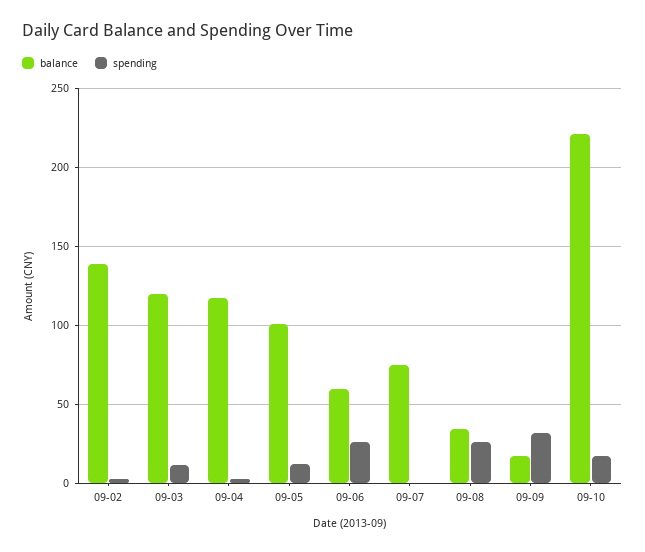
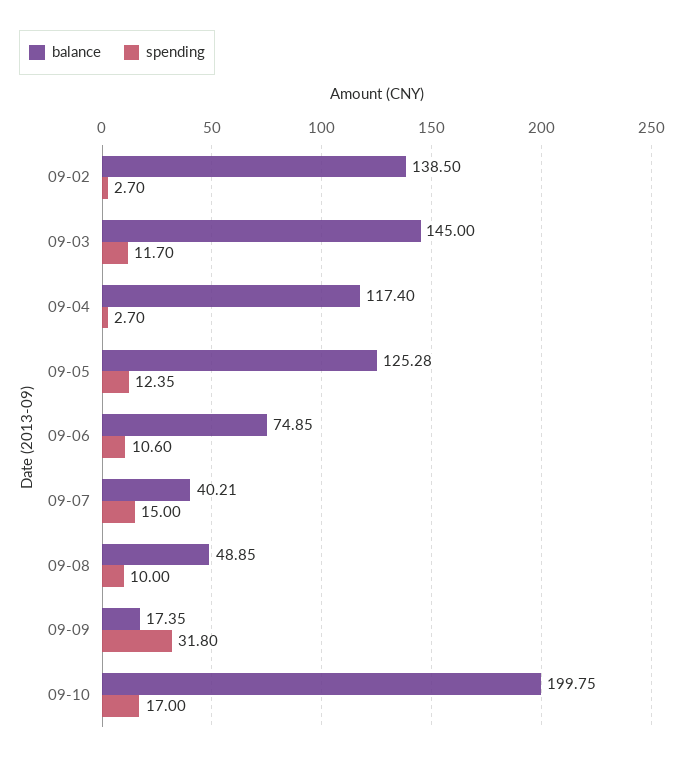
balance, 09-03: 120 -> 145
balance, 09-05: 100 -> 125.28
balance, 09-06: 60 -> 74.85
spending, 09-06: 25 -> 10.6
balance, 09-07: 75 -> 40.21
spending, 09-07: 0 -> 15
balance, 09-08: 35 -> 48.85
spending, 09-08: 25 -> 10
balance, 09-10: 220 -> 199.75

